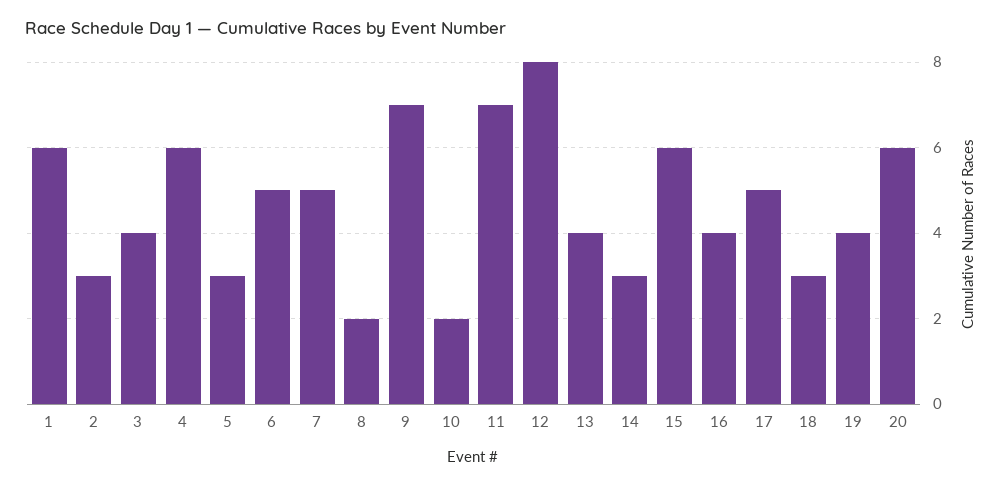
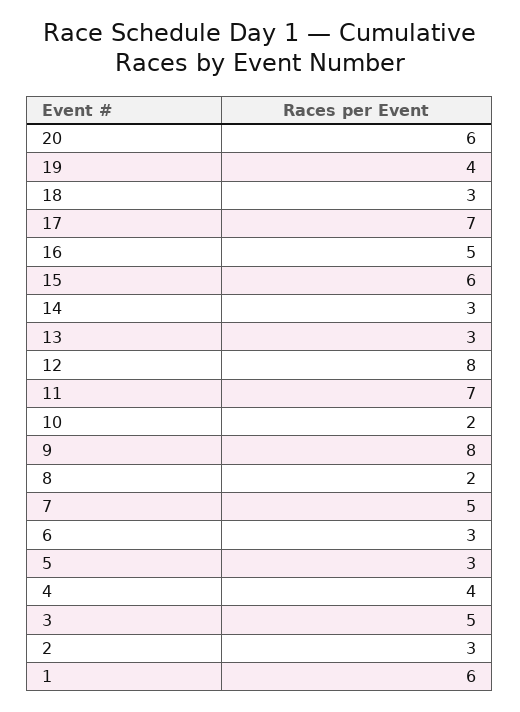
3: 4 -> 5
4: 6 -> 4
6: 5 -> 3
9: 7 -> 8
13: 4 -> 3
16: 4 -> 5
17: 5 -> 7

